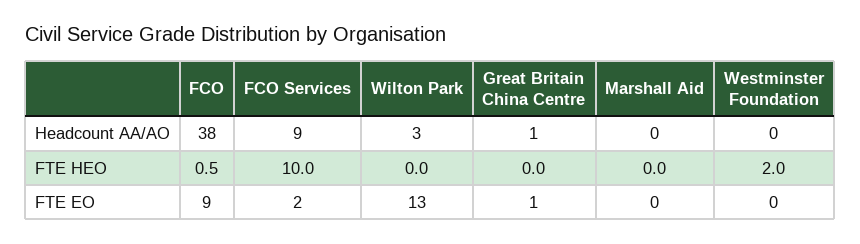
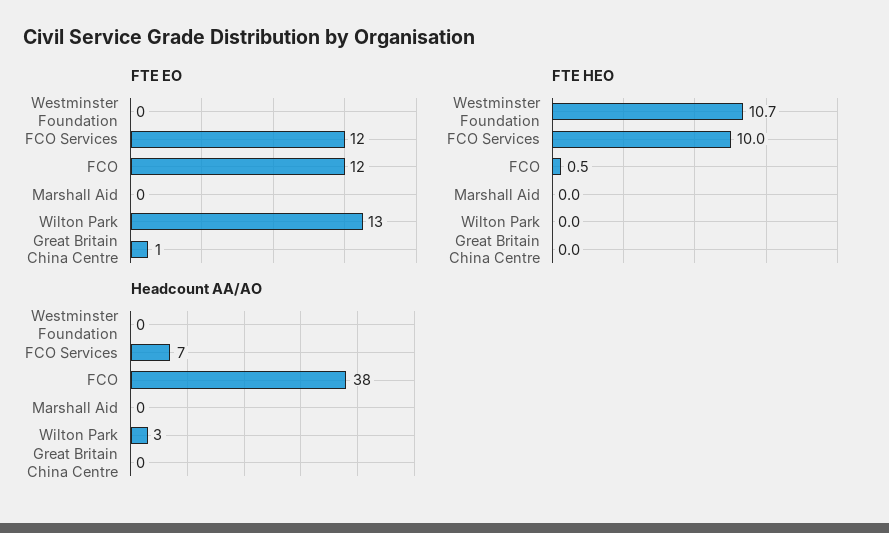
Headcount AA/AO, FCO Services: 9 -> 7
Headcount AA/AO, Great Britain China Centre: 1 -> 0
FTE HEO, Westminster Foundation: 2 -> 10.7
FTE EO, FCO: 9 -> 12
FTE EO, FCO Services: 2 -> 12

